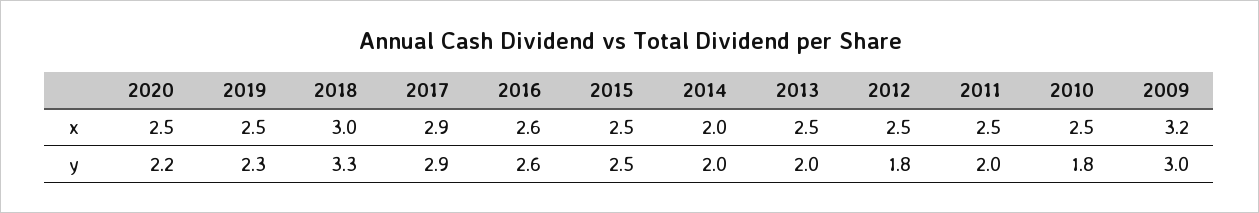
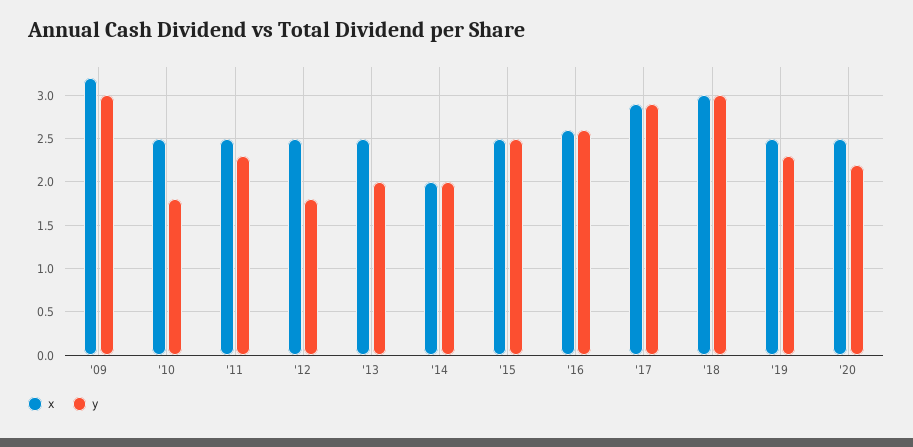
y, 2018: 3.3 -> 3
y, 2011: 2 -> 2.3

